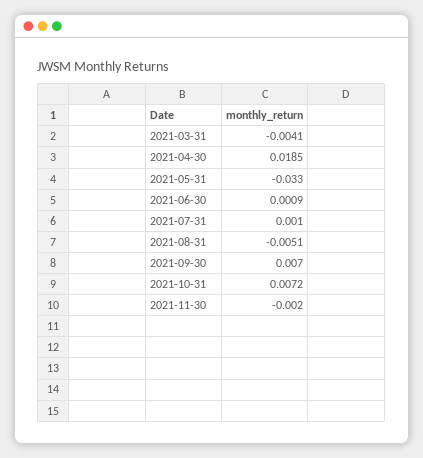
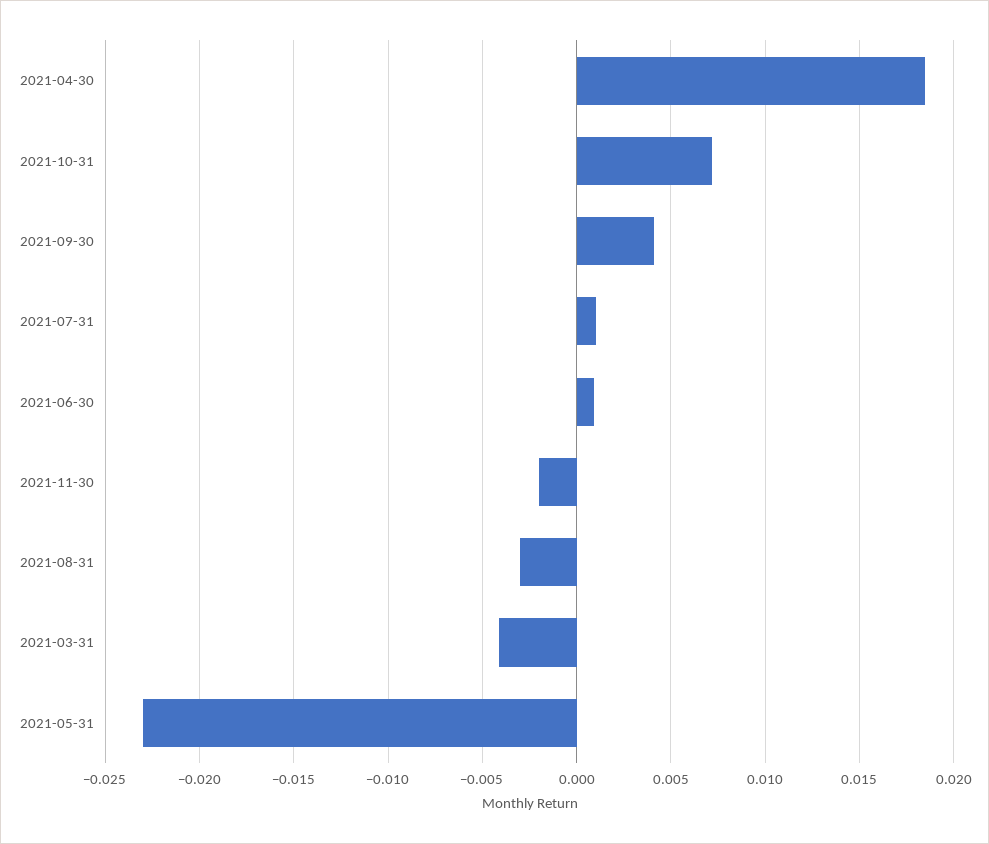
2021-05-31: -0.033 -> -0.023
2021-08-31: -0.0051 -> -0.003
2021-09-30: 0.007 -> 0.004

